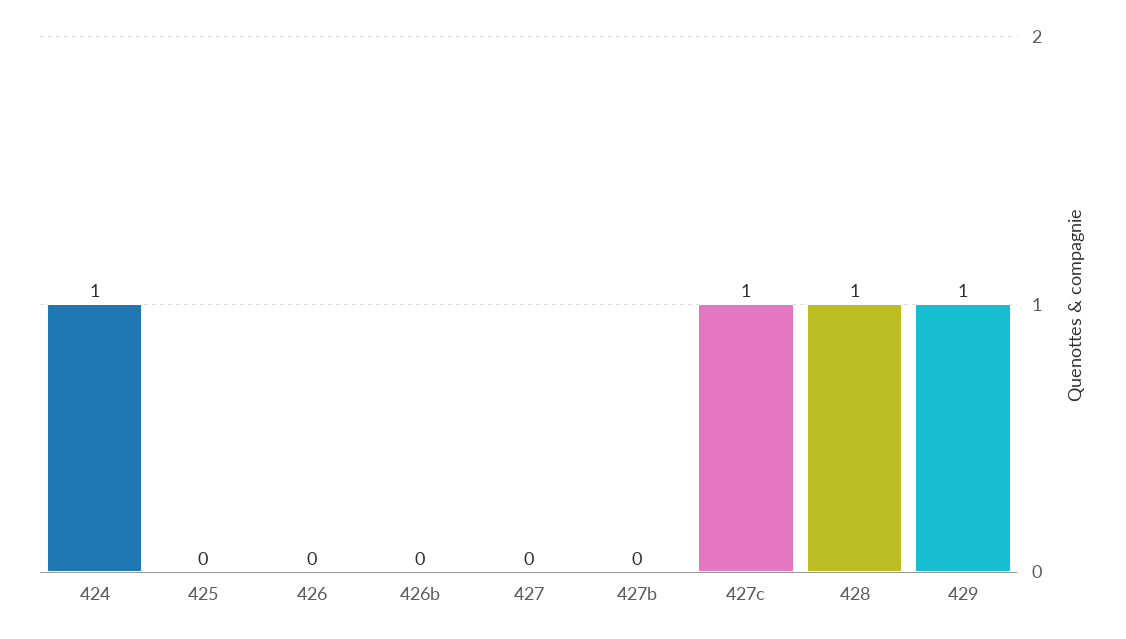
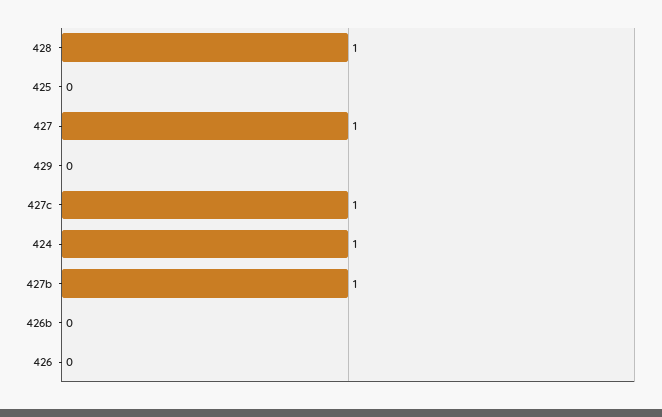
427: 0 -> 1
427b: 0 -> 1
429: 1 -> 0

